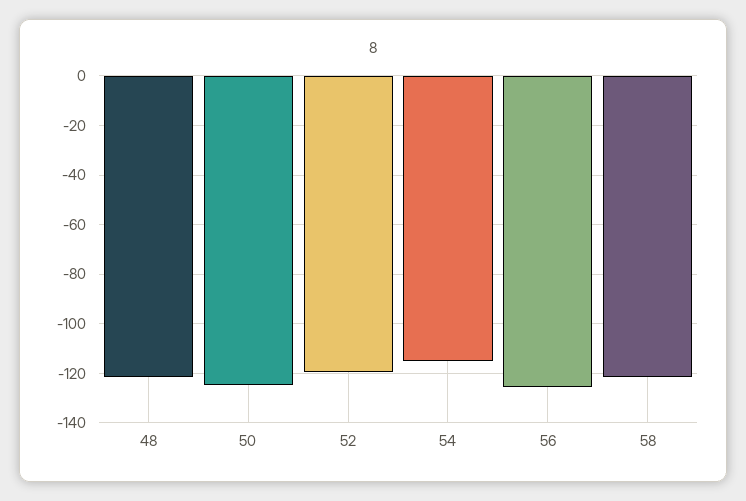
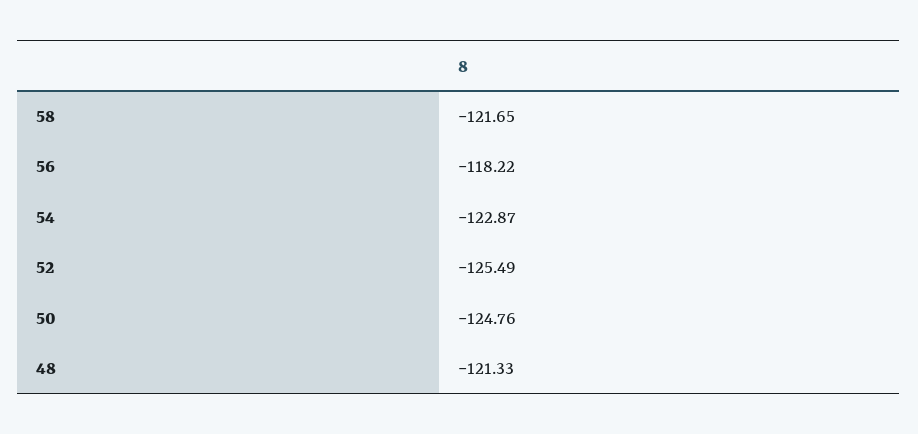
52: -120 -> -125.49
54: -115 -> -122.87
56: -125 -> -118.22

